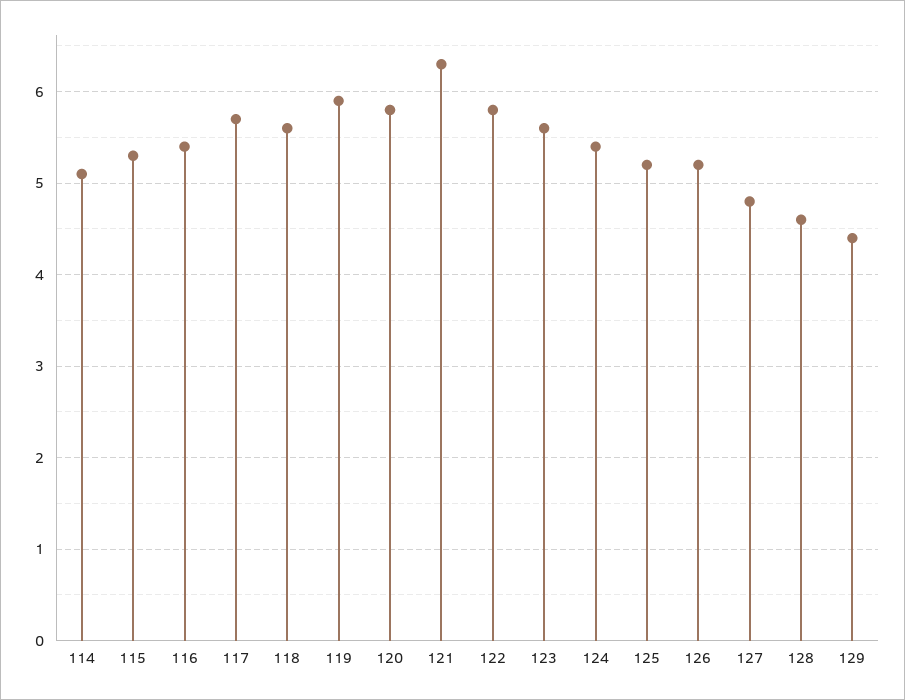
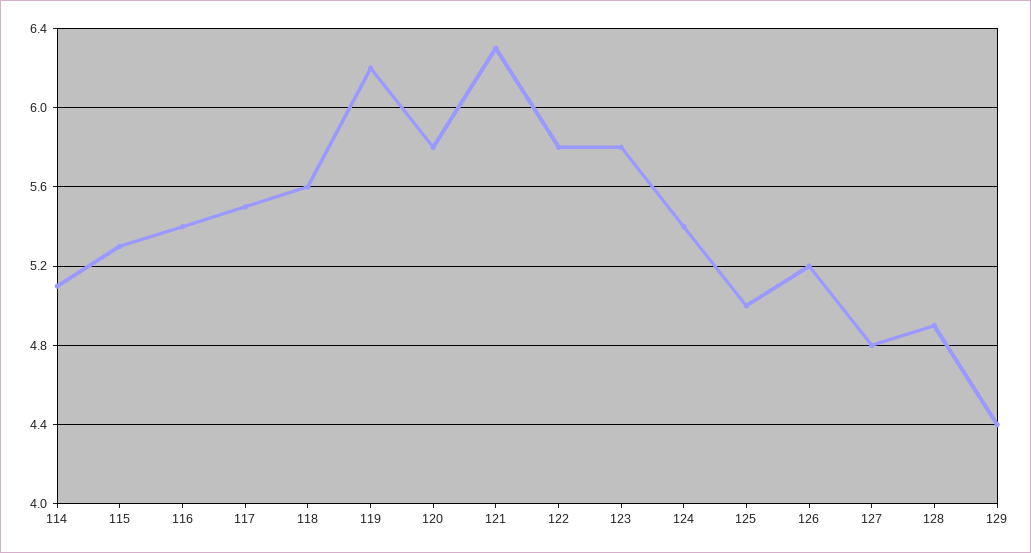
117: 5.7 -> 5.5
119: 5.9 -> 6.2
123: 5.6 -> 5.8
125: 5.2 -> 5
128: 4.6 -> 4.9

